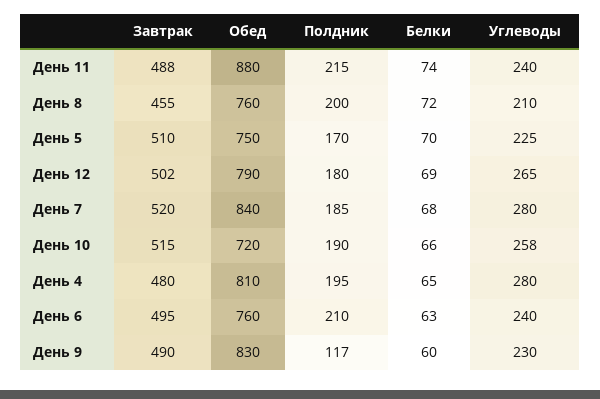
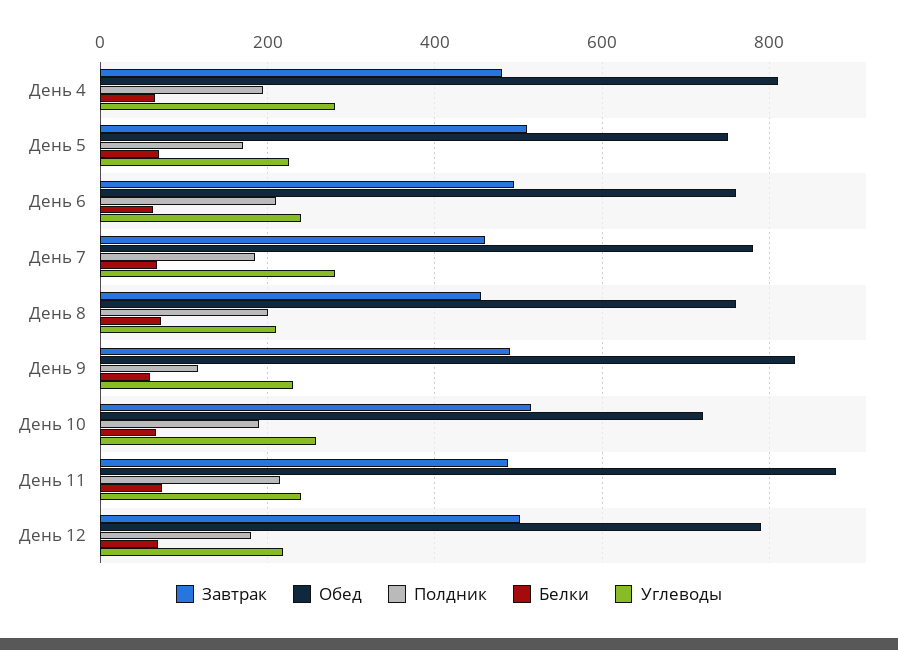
Углеводы, День 12: 265 -> 220
Завтрак, День 7: 520 -> 460
Обед, День 7: 840 -> 780

